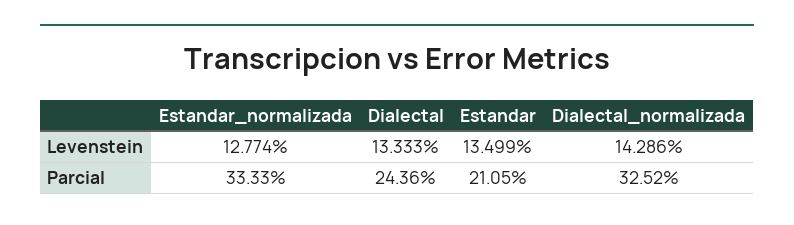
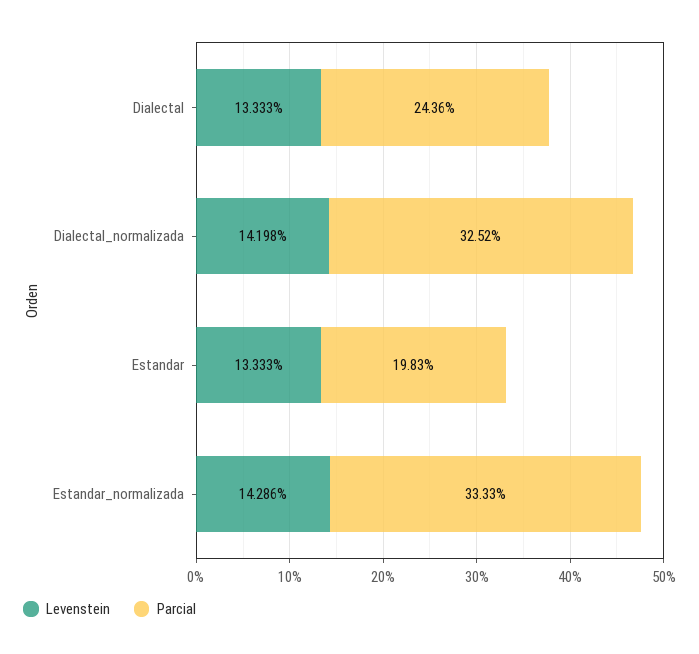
Levenstein, Estandar_normalizada: 12.774 -> 14.286
Levenstein, Estandar: 13.499 -> 13.333
Levenstein, Dialectal_normalizada: 14.286 -> 14.198
Parcial, Estandar: 21.05 -> 19.83

